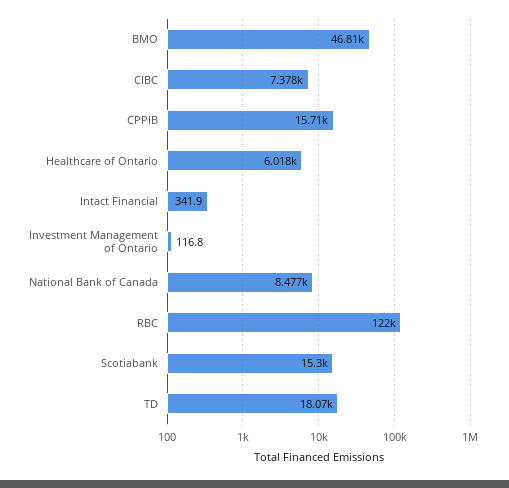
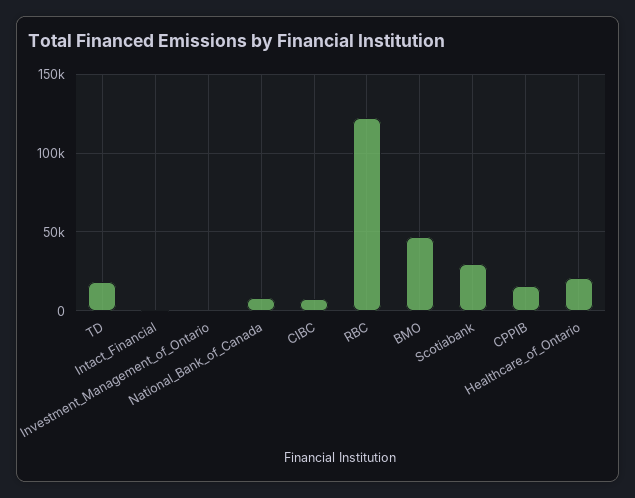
Healthcare of Ontario: 6018 -> 20000
Scotiabank: 15300 -> 30000

